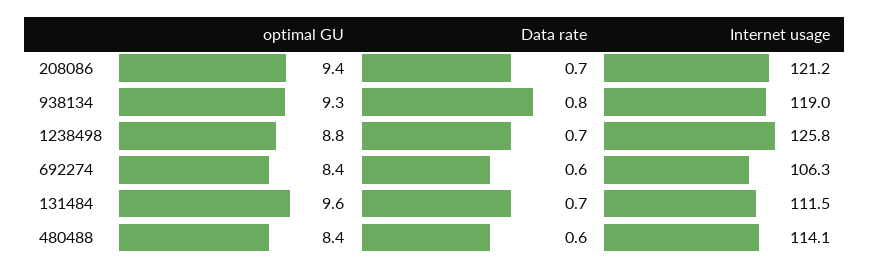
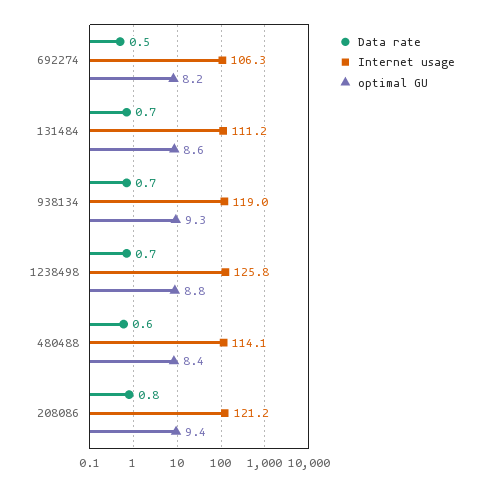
Data rate, 208086: 0.7 -> 0.8
Data rate, 938134: 0.8 -> 0.7
optimal GU, 692274: 8.4 -> 8.2
Data rate, 692274: 0.6 -> 0.5
optimal GU, 131484: 9.6 -> 8.6
Internet usage, 131484: 111.5 -> 111.2

